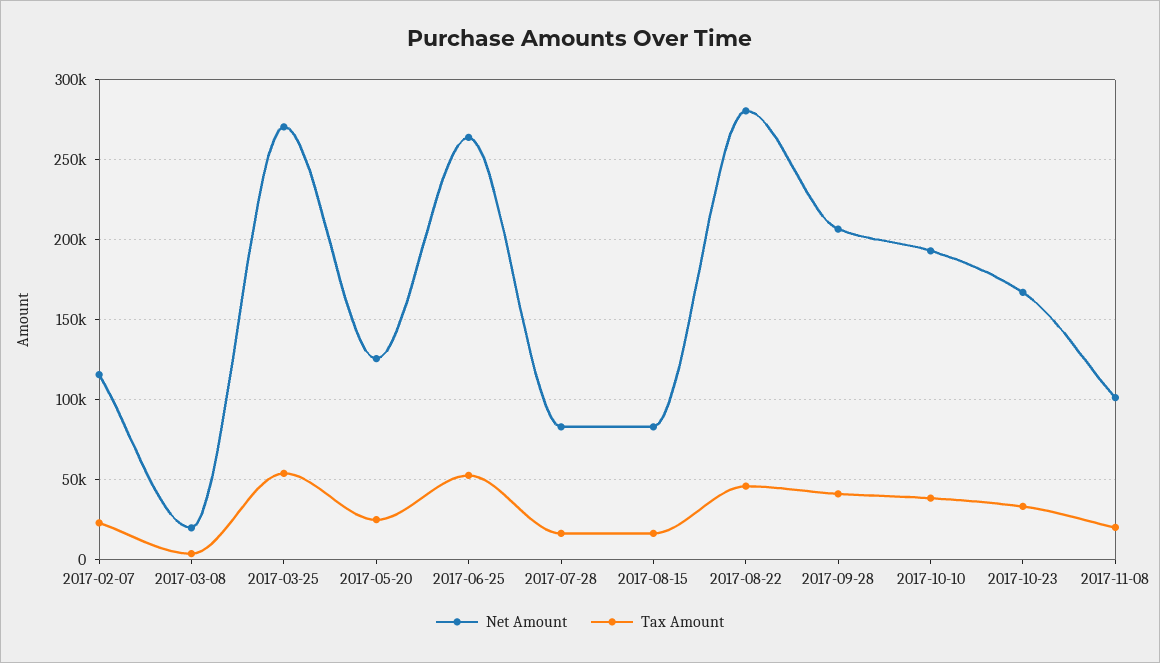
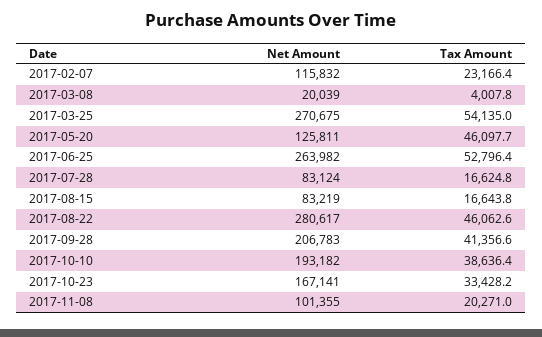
Tax Amount, 2017-05-20: 25000 -> 46097.7

